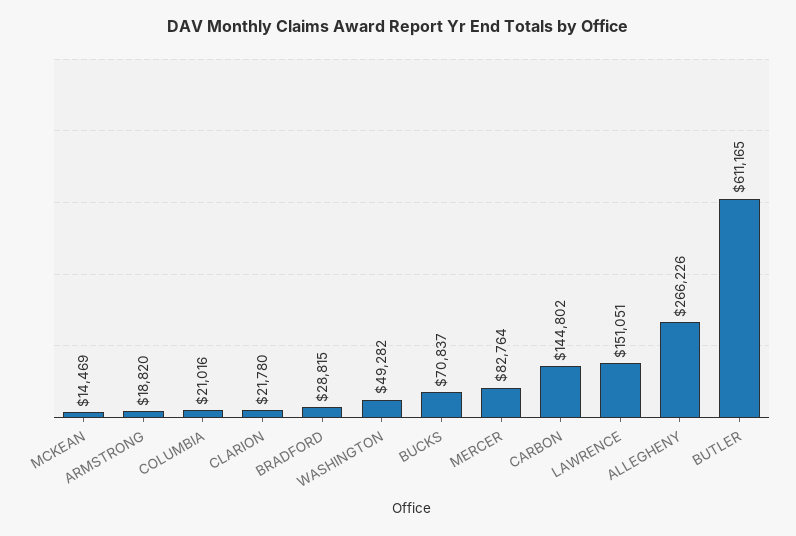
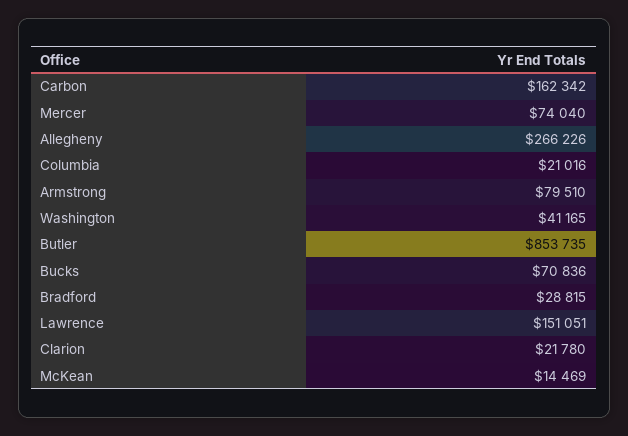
ARMSTRONG: 18820 -> 79510
WASHINGTON: 49282 -> 41165
BUCKS: 70837 -> 70836
MERCER: 82764 -> 74040
CARBON: 144802 -> 162342
BUTLER: 611165 -> 853735

